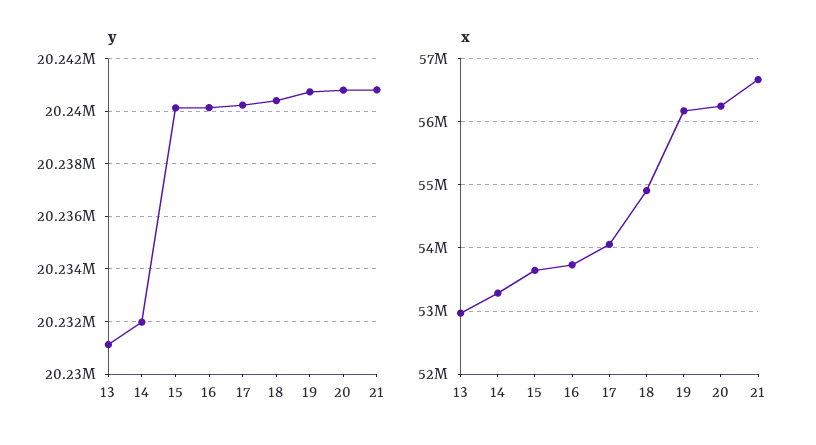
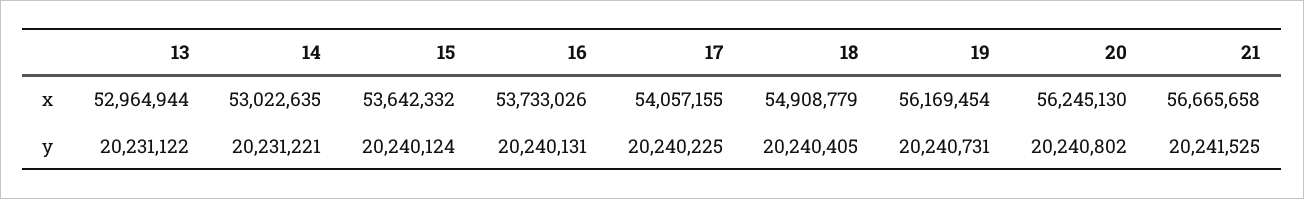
y, 14: 20232000 -> 20231221
y, 21: 20240750 -> 20241525
x, 14: 53300000 -> 53022635

